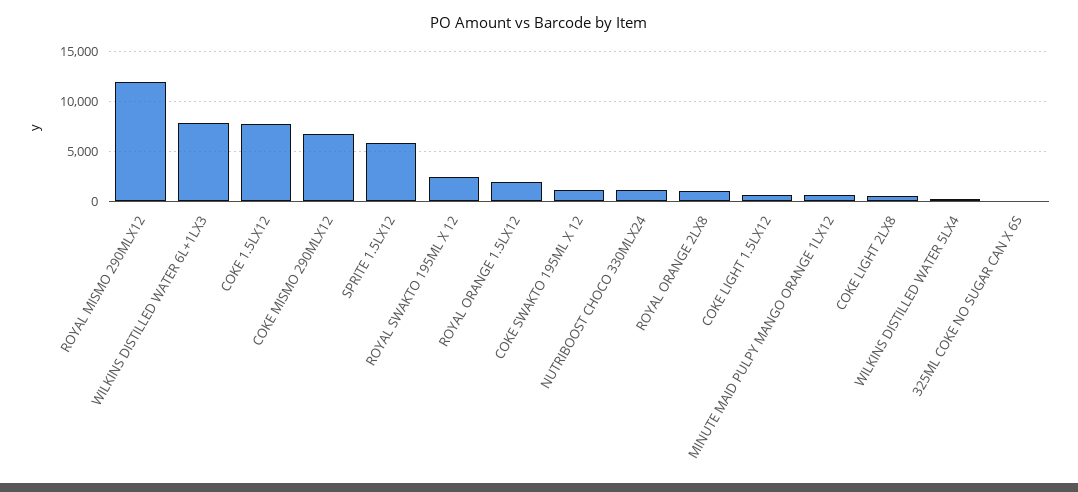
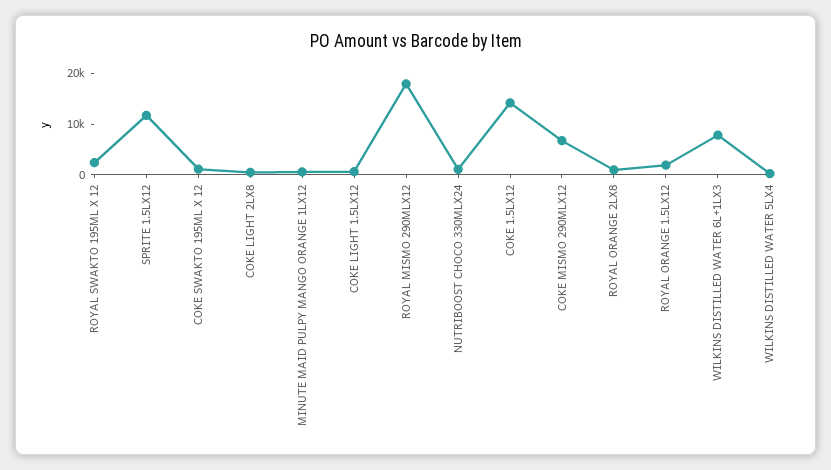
ROYAL MISMO 290MLX12: 12000 -> 18000
COKE 1.5LX12: 8000 -> 14000
SPRITE 1.5LX12: 6000 -> 12000
325ML COKE NO SUGAR CAN X 6S: 0 -> none

